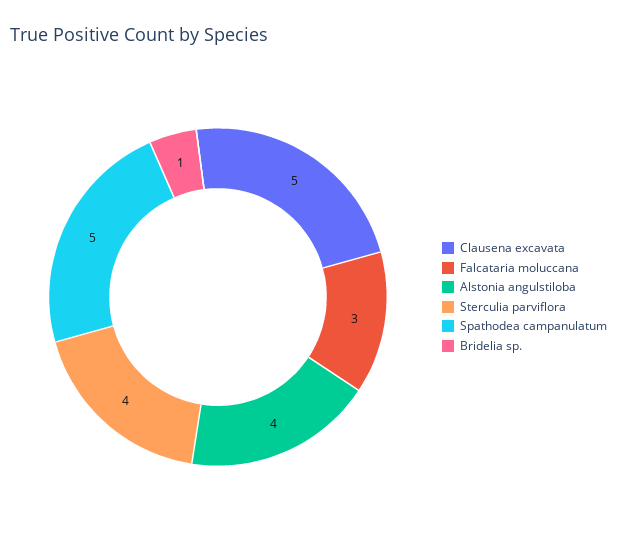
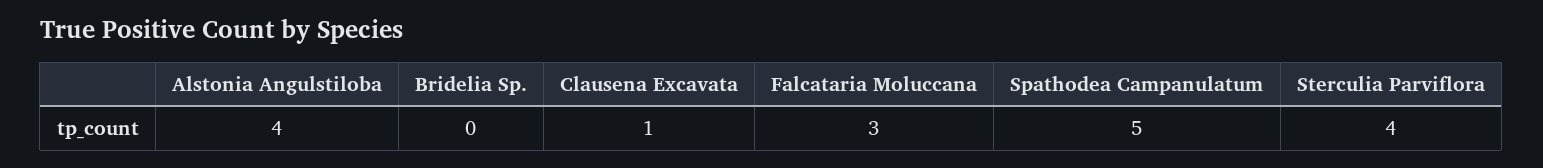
Clausena excavata: 5 -> 1
Bridelia sp.: 1 -> 0

